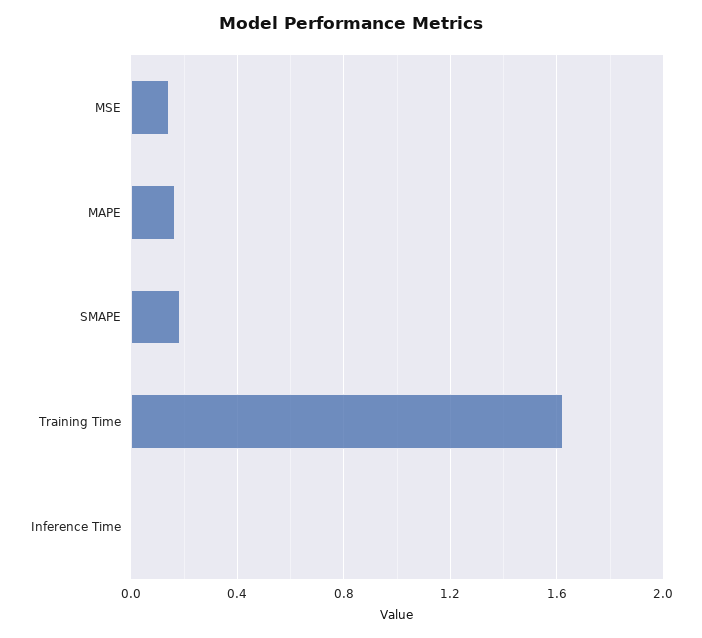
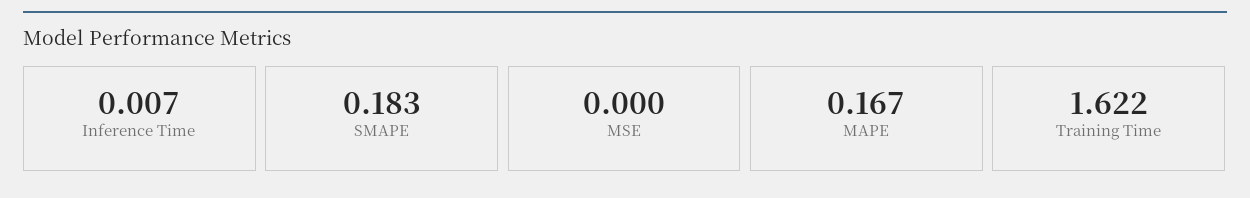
MSE: 0.15 -> 0

